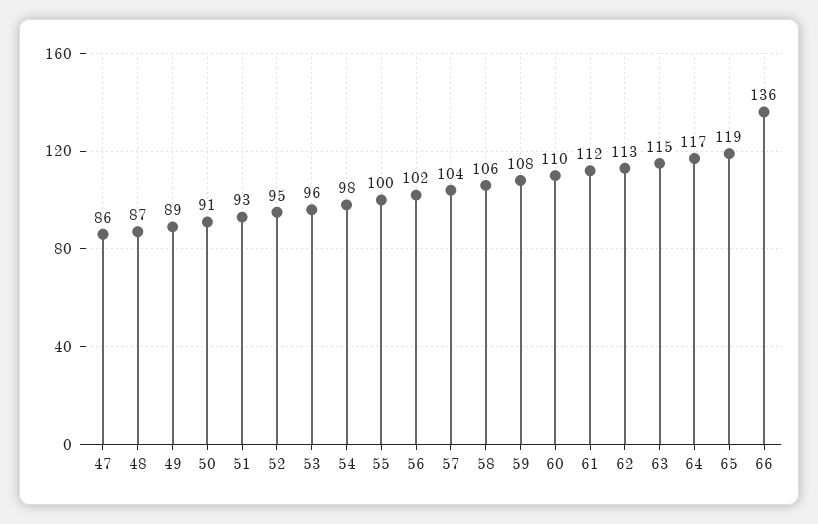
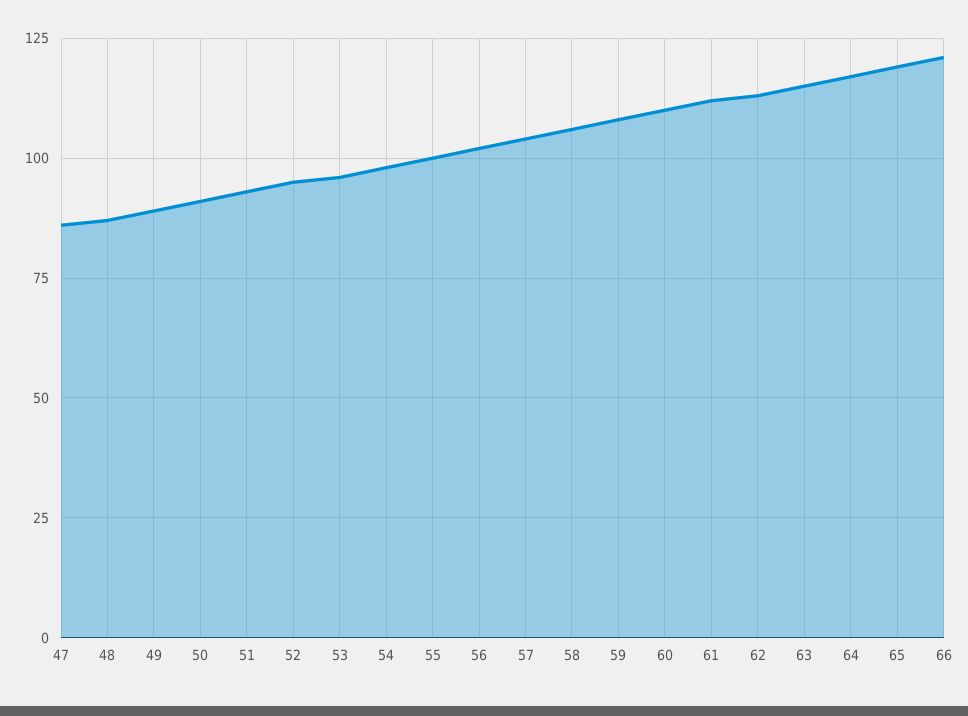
66: 136 -> 120

